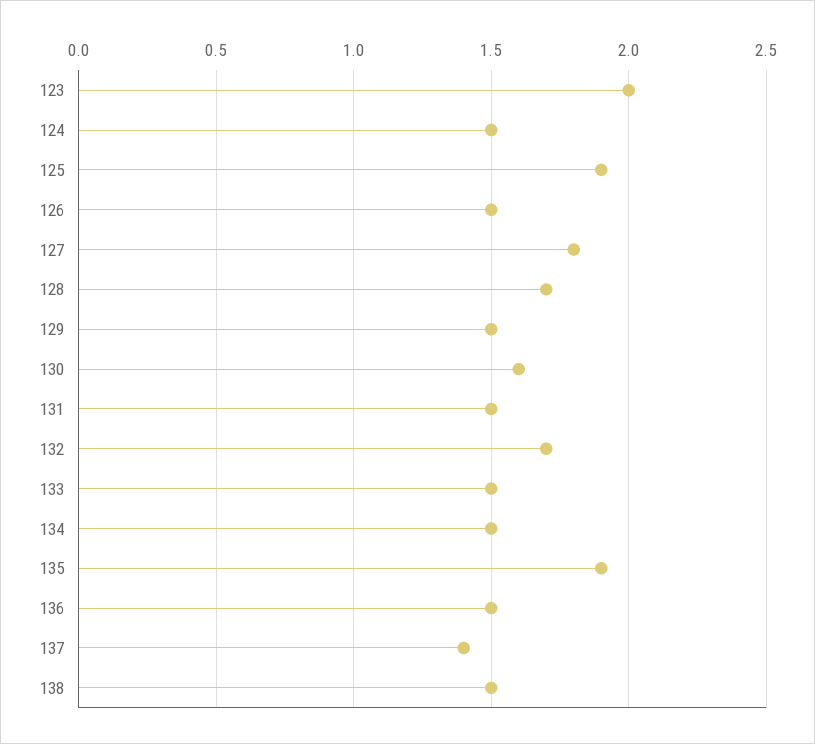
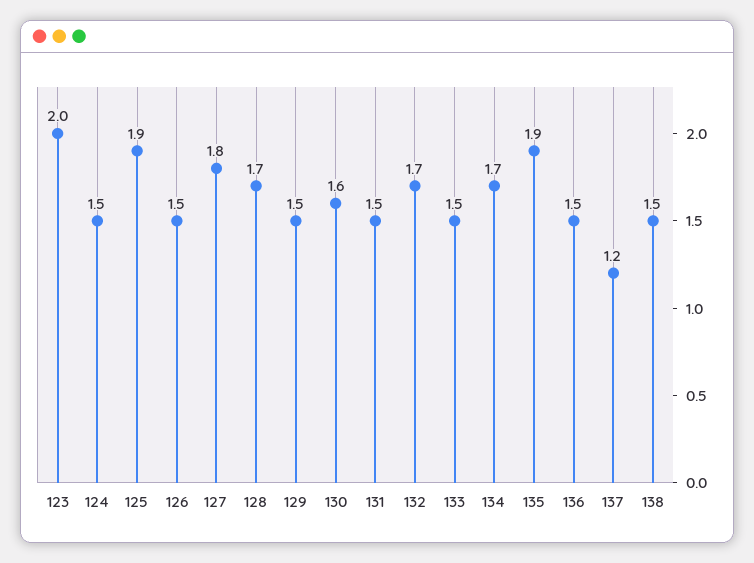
134: 1.5 -> 1.7
137: 1.4 -> 1.2

